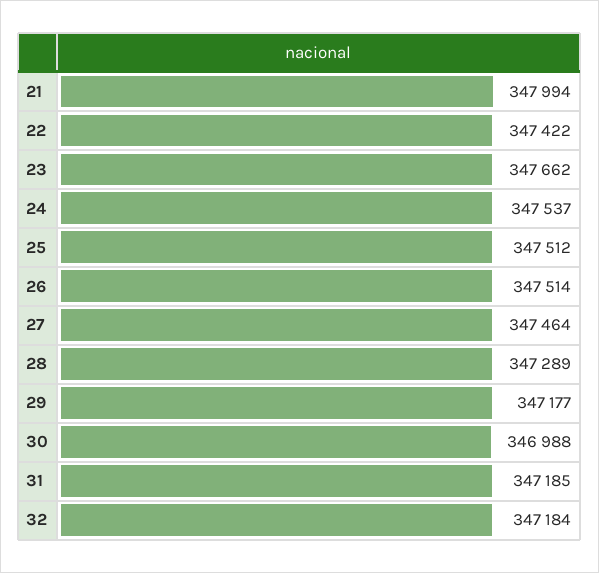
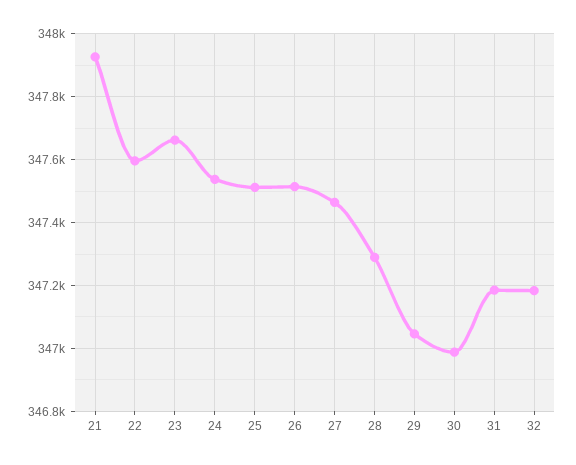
21: 347994 -> 347920
22: 347422 -> 347600
29: 347177 -> 347040

